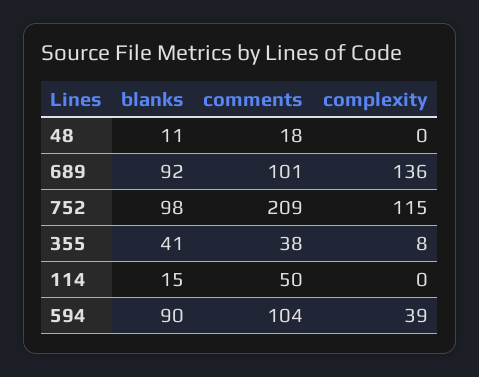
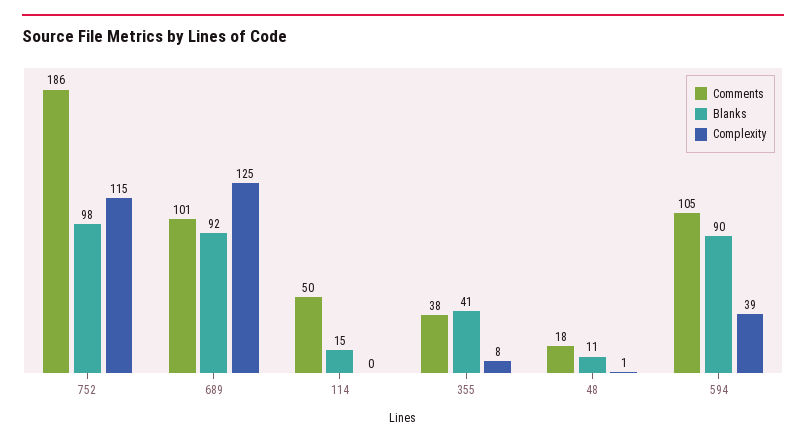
complexity, 48: 0 -> 1
complexity, 689: 136 -> 125
comments, 752: 209 -> 186
comments, 594: 104 -> 105

